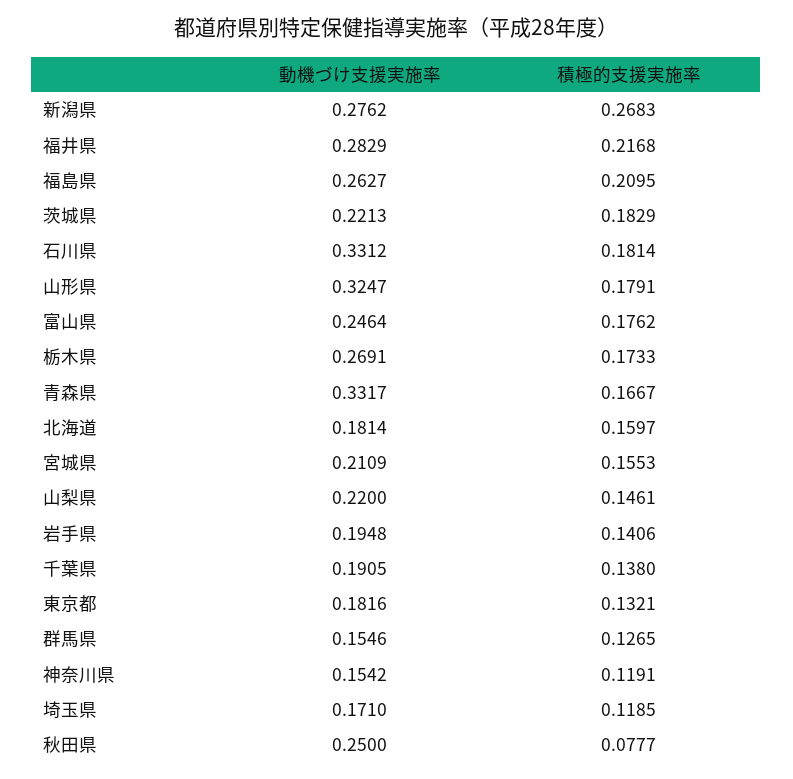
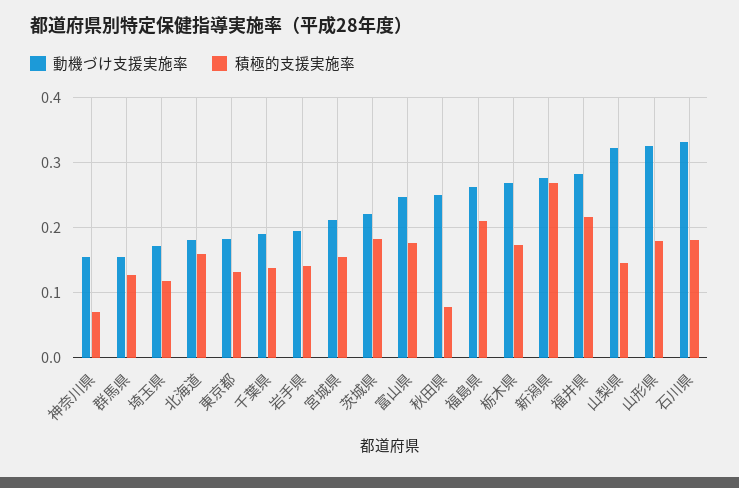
動機づけ支援実施率, 青森県: 0.3317 -> none
積極的支援実施率, 青森県: 0.1667 -> none
動機づけ支援実施率, 山梨県: 0.22 -> 0.32
積極的支援実施率, 神奈川県: 0.1191 -> 0.07

